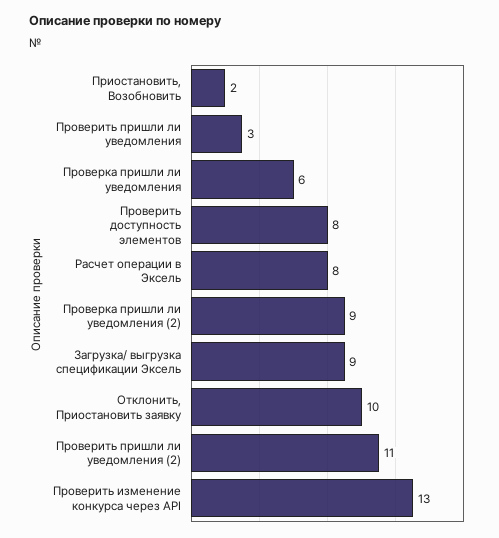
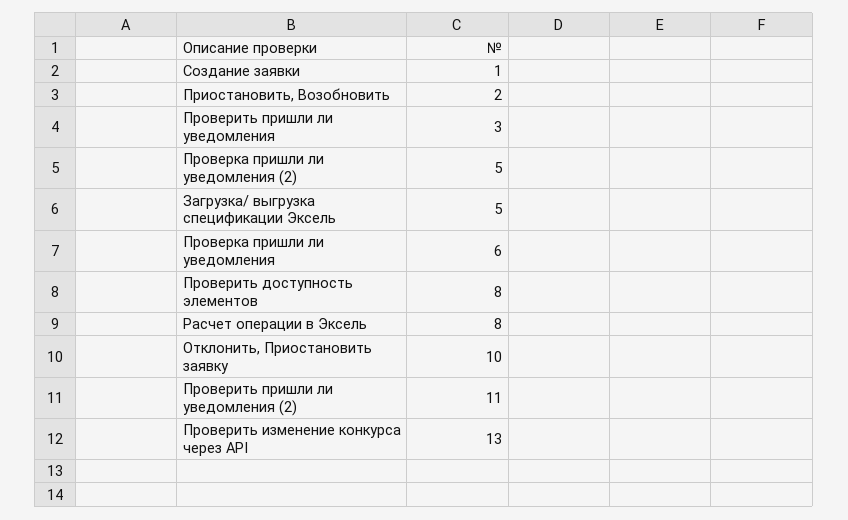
Проверка пришли ли уведомления (2): 9 -> 5
Загрузка/ выгрузка спецификации Эксель: 9 -> 5
Создание заявки: none -> 1

